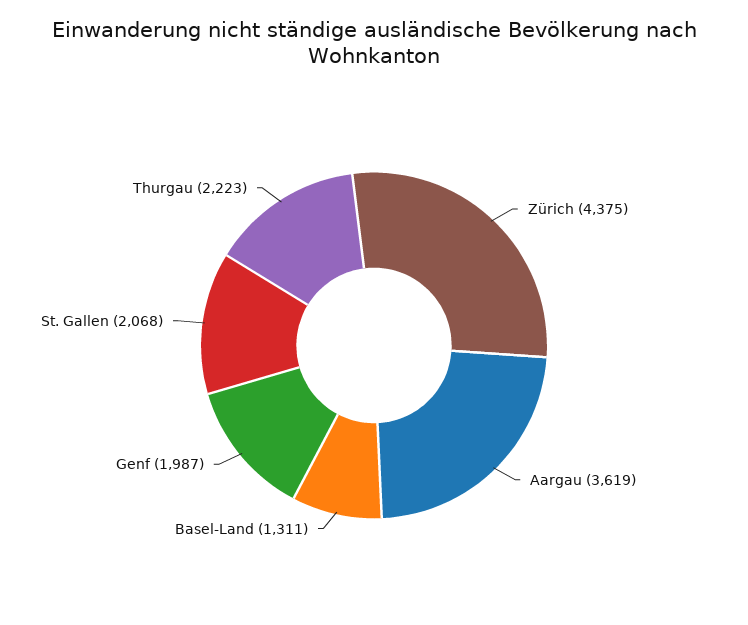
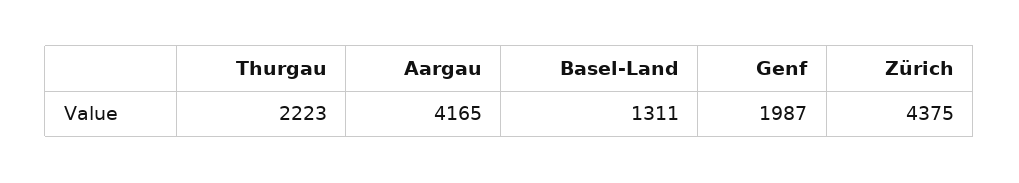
Aargau: 3619 -> 4165
St. Gallen: 2068 -> none

